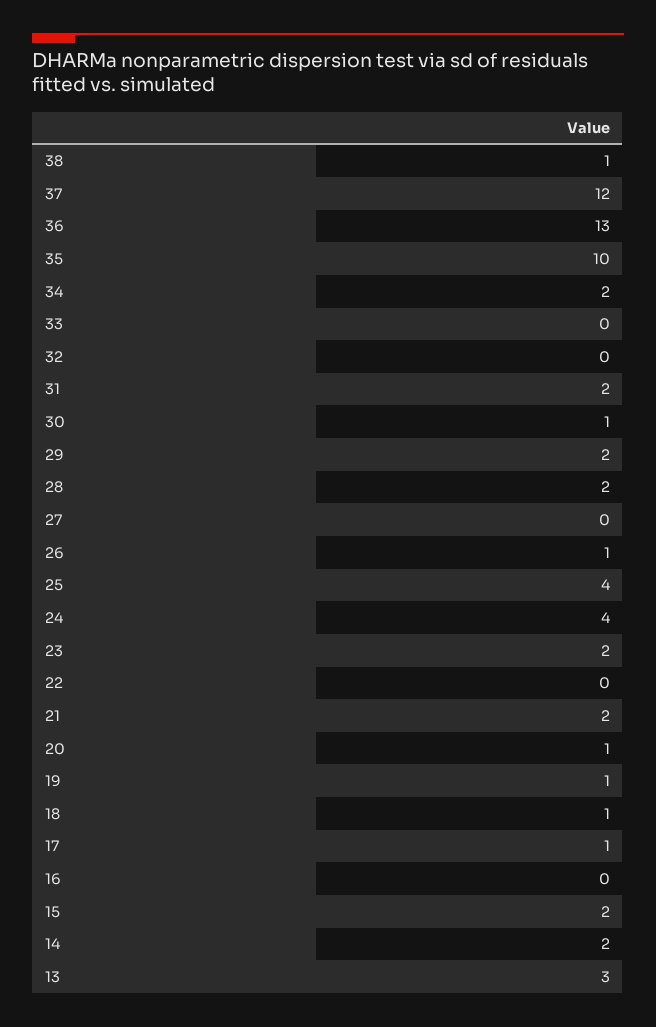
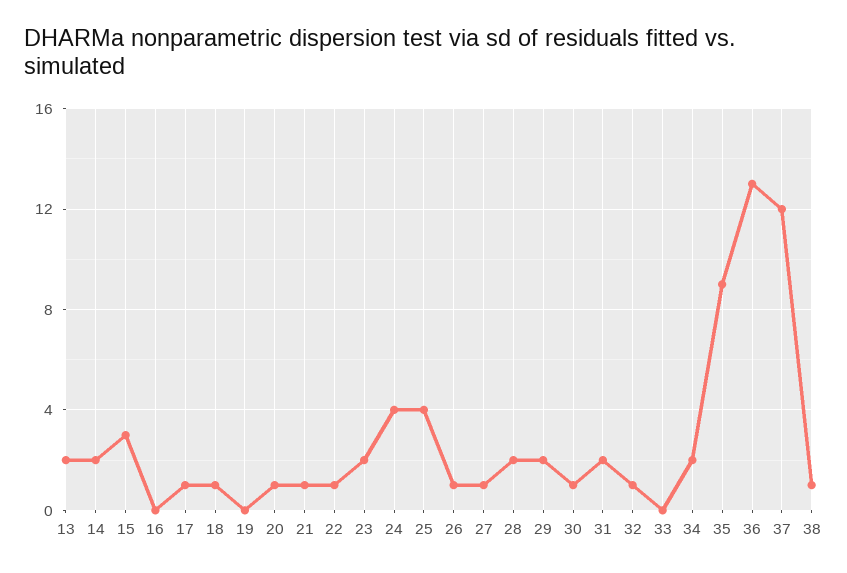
35: 10 -> 9
32: 0 -> 1
27: 0 -> 1
22: 0 -> 1
21: 2 -> 1
19: 1 -> 0
15: 2 -> 3
13: 3 -> 2

